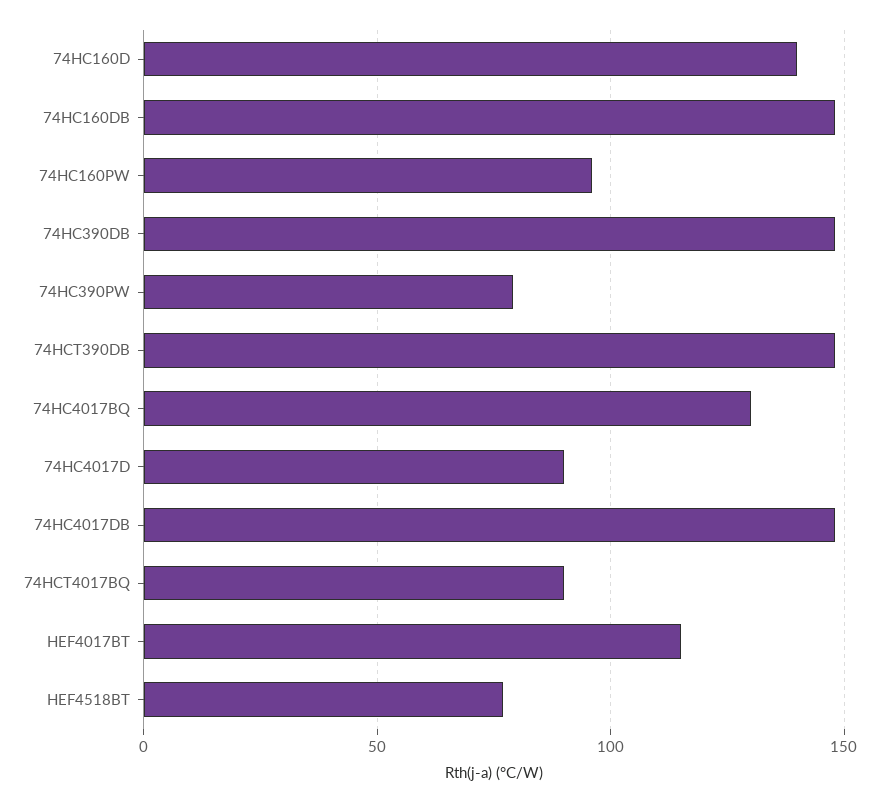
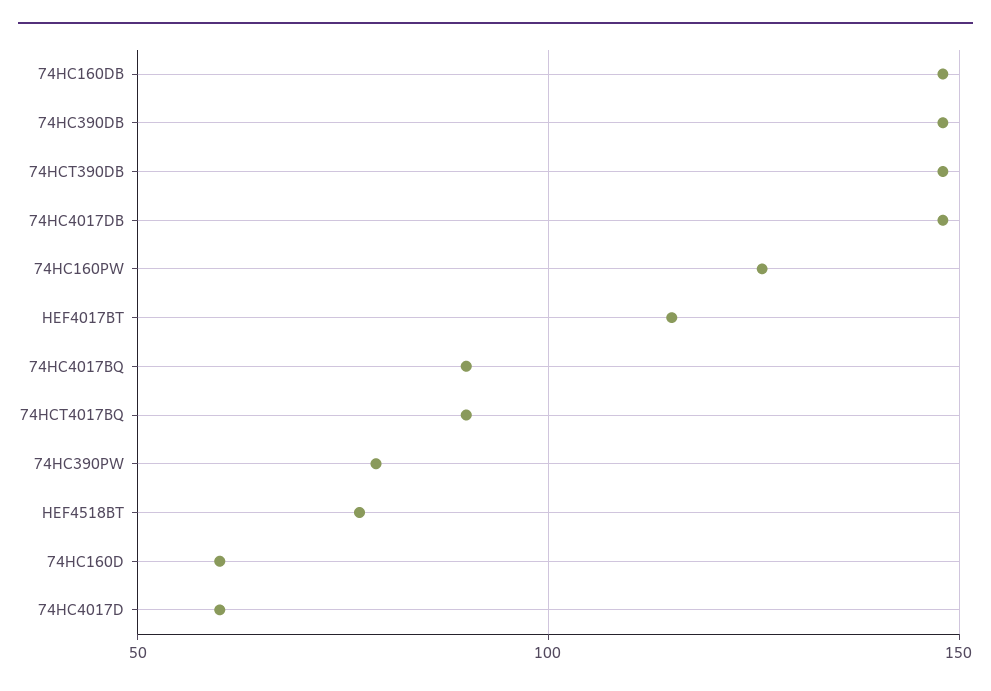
74HC160D: 140 -> 60
74HC160PW: 95 -> 125
74HC4017BQ: 130 -> 90
74HC4017D: 90 -> 60

